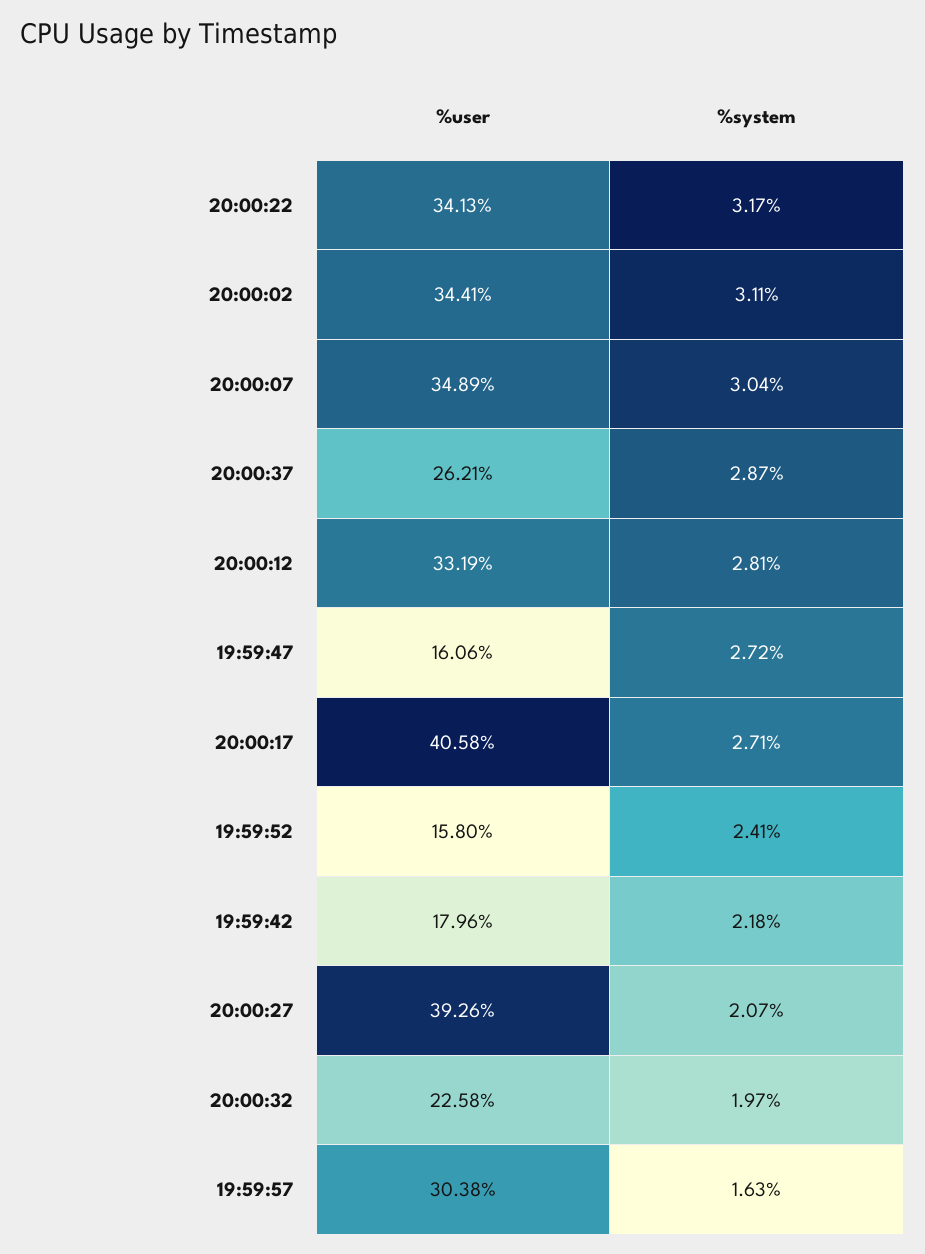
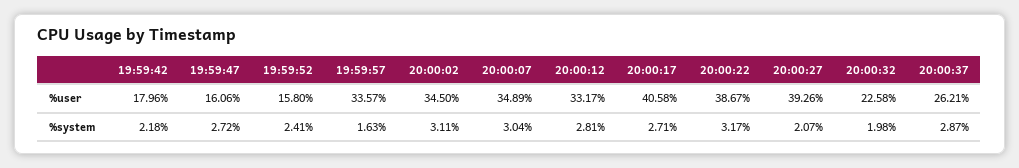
%user, 20:00:22: 34.13 -> 38.67
%user, 20:00:02: 34.41 -> 34.5
%user, 20:00:12: 33.19 -> 33.17
%system, 20:00:32: 1.97 -> 1.98
%user, 19:59:57: 30.38 -> 33.57

